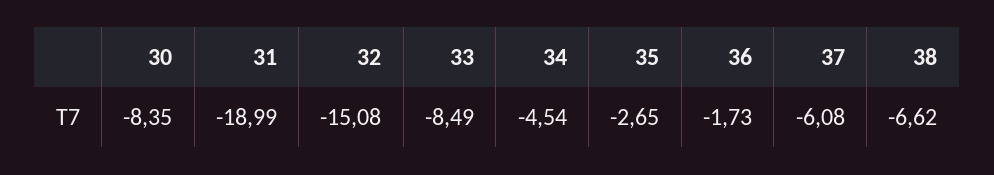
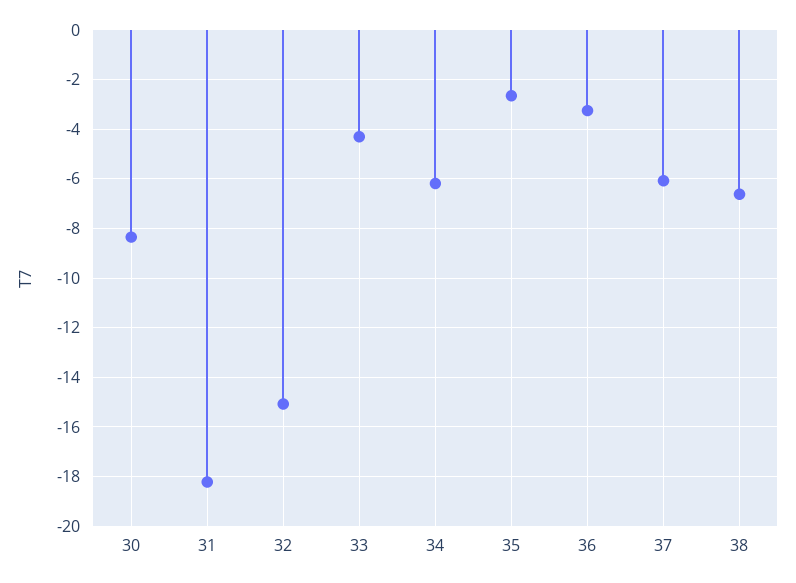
31: -18.99 -> -18.25
33: -8.49 -> -4.25
34: -4.54 -> -6.25
36: -1.73 -> -3.25

